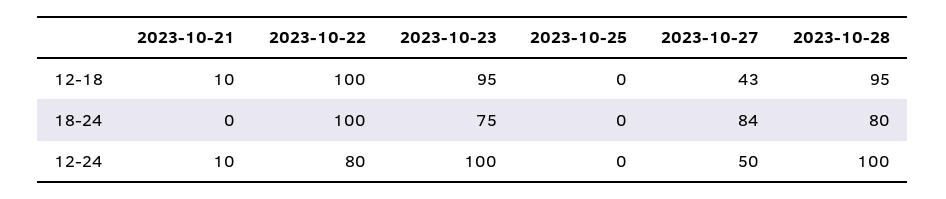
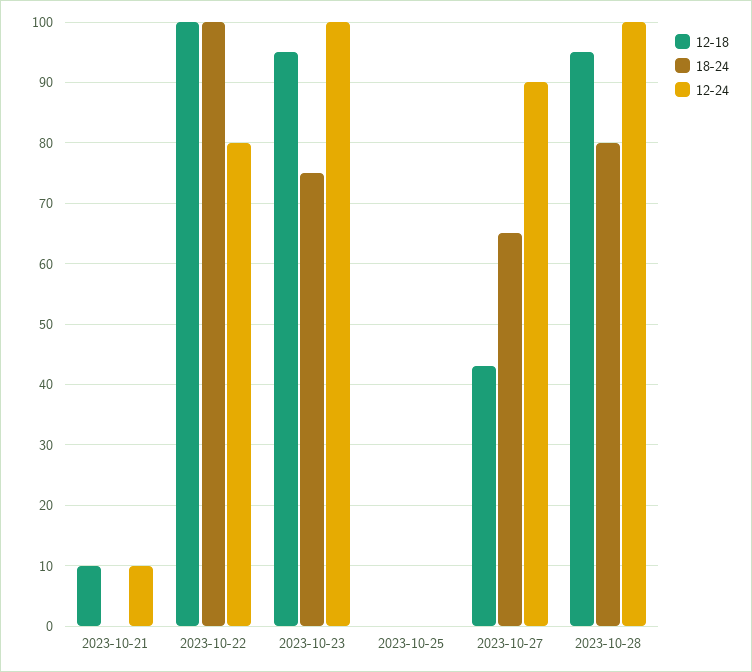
18-24, 2023-10-27: 84 -> 65
12-24, 2023-10-27: 50 -> 90

